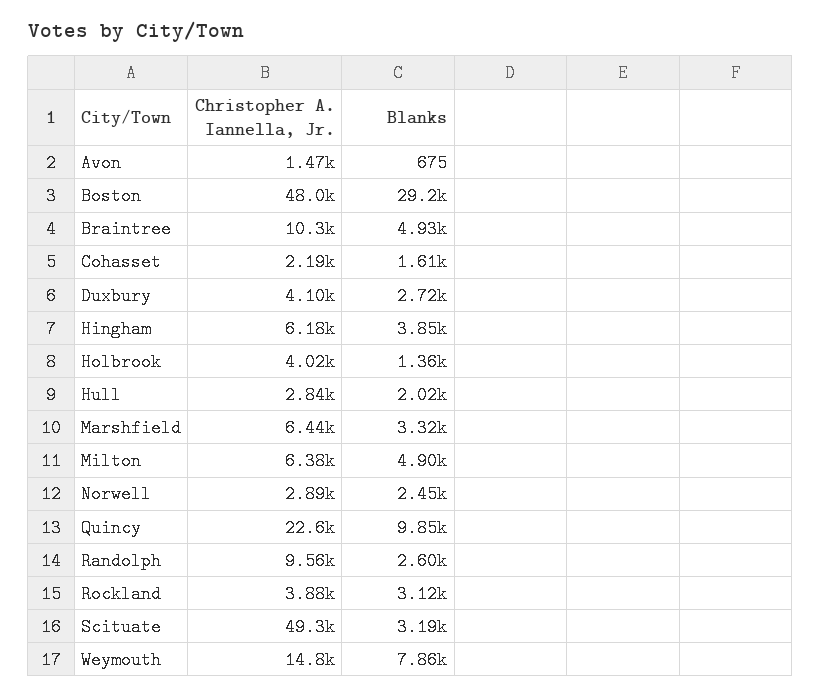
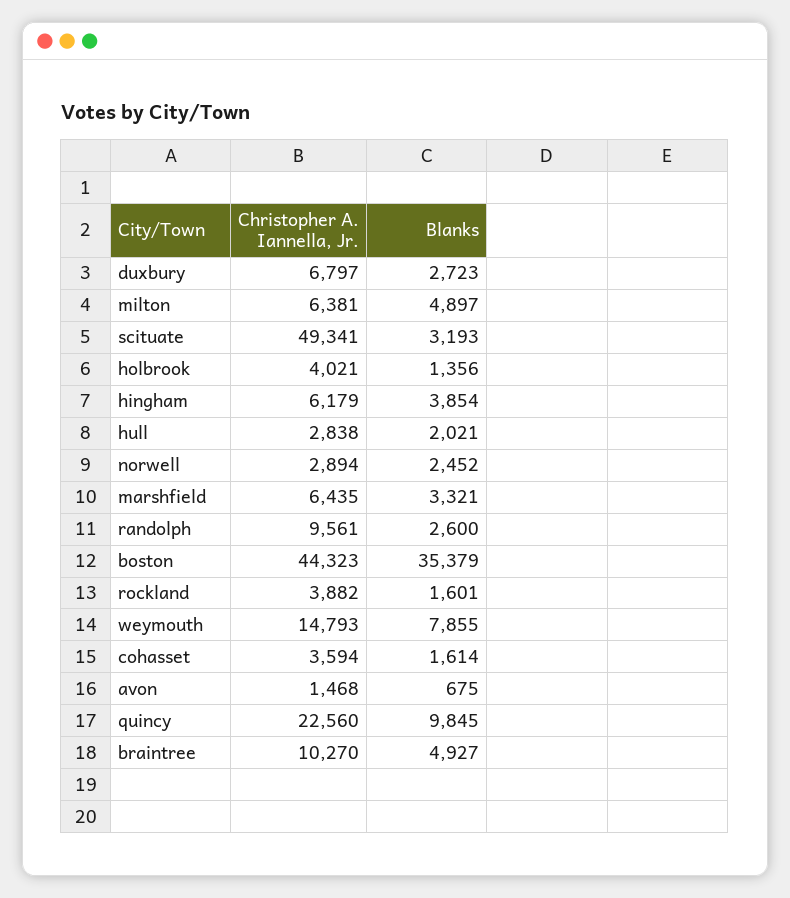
Christopher A. Iannella, Jr., Boston: 48000 -> 44323
Blanks, Boston: 29200 -> 35379
Christopher A. Iannella, Jr., Cohasset: 2190 -> 3594
Christopher A. Iannella, Jr., Duxbury: 4100 -> 6797
Blanks, Rockland: 3120 -> 1601

